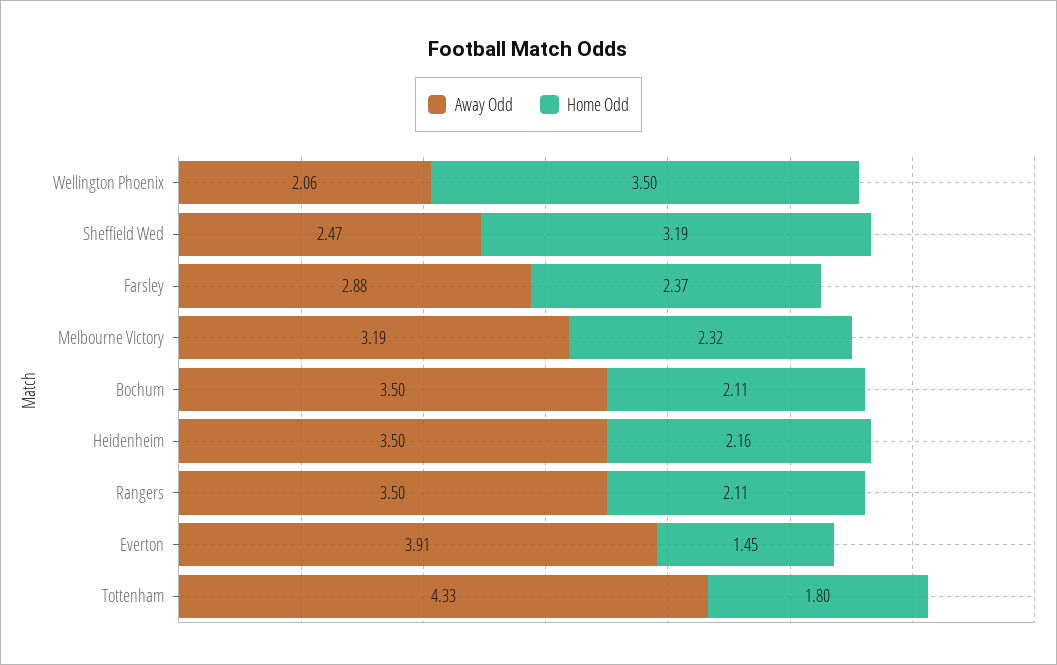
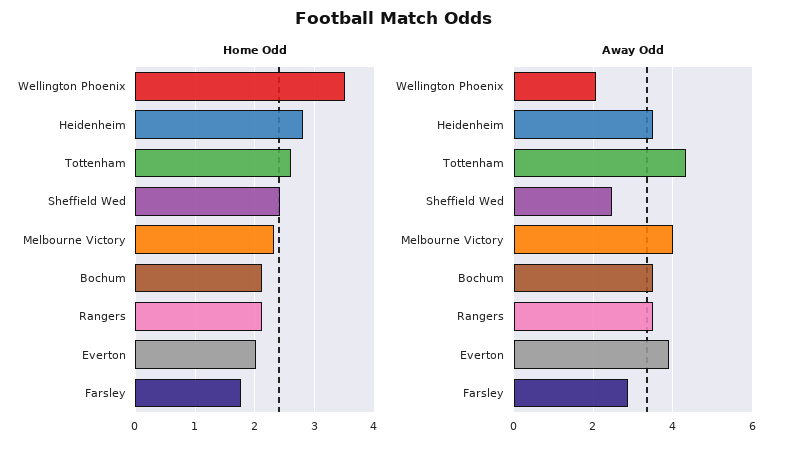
Home Odd, Sheffield Wed: 3.19 -> 2.4
Home Odd, Farsley: 2.37 -> 1.8
Away Odd, Melbourne Victory: 3.19 -> 4
Home Odd, Heidenheim: 2.16 -> 2.8
Home Odd, Everton: 1.45 -> 2
Home Odd, Tottenham: 1.8 -> 2.6

